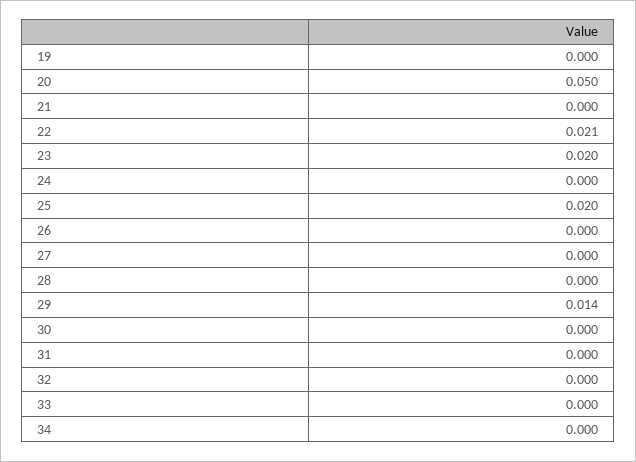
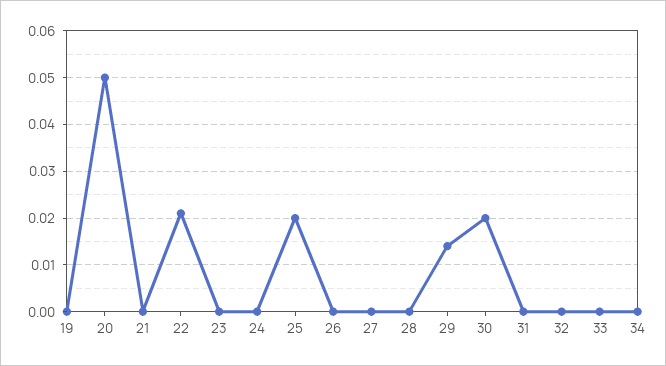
23: 0.02 -> 0
30: 0 -> 0.02

